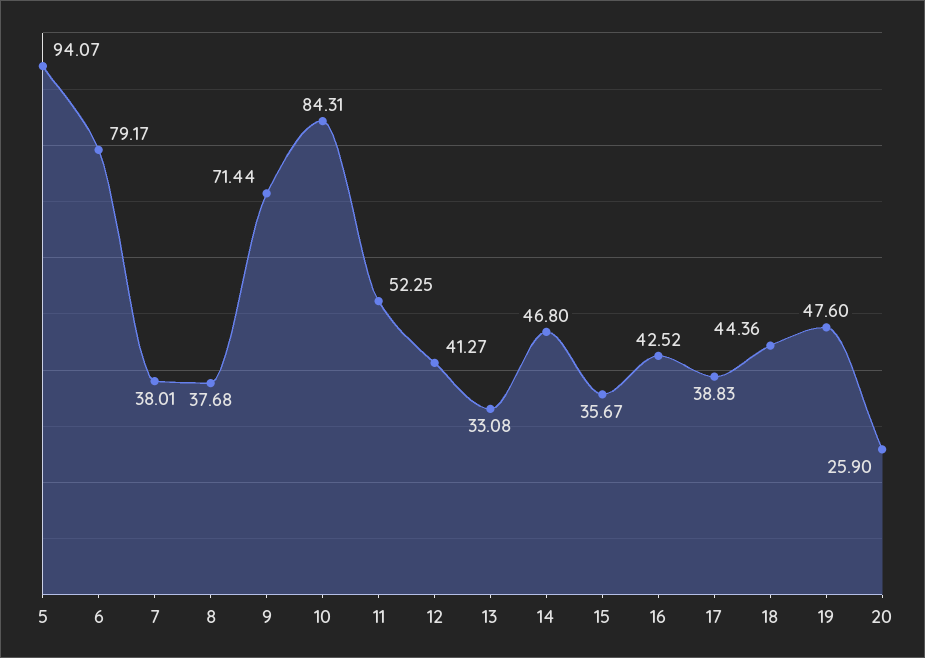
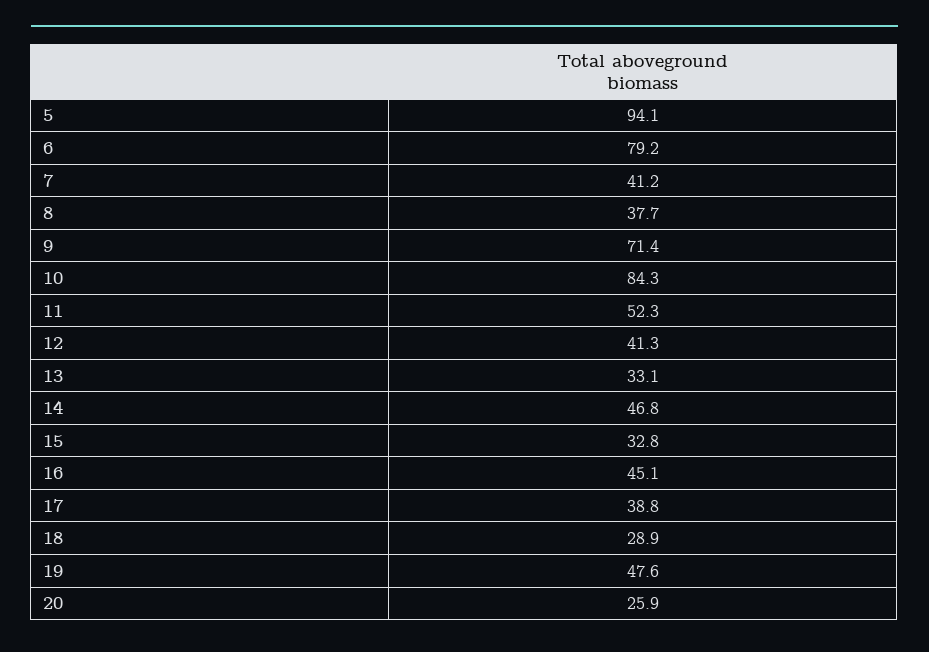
7: 38.01 -> 41.2
15: 35.67 -> 32.8
16: 42.52 -> 45.1
18: 44.36 -> 28.9

